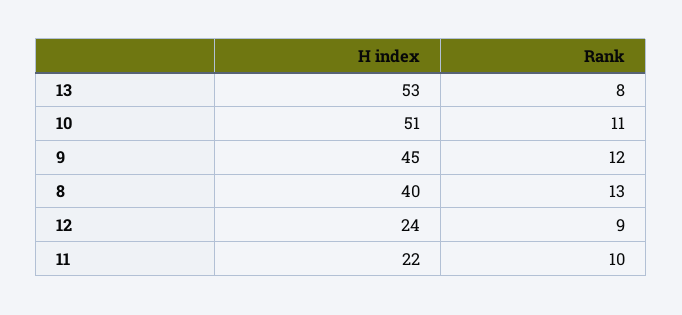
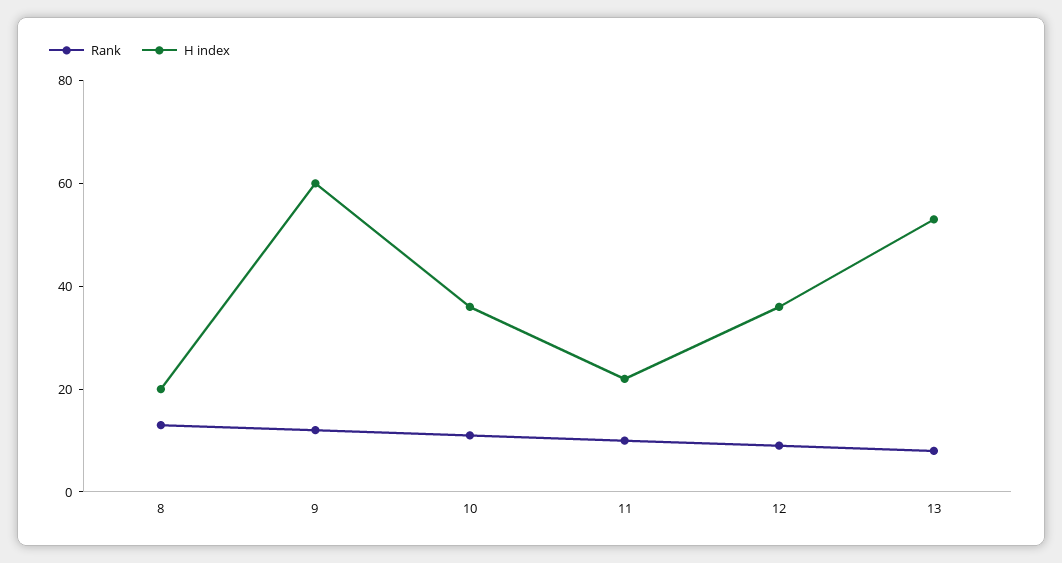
H index, 10: 51 -> 35
H index, 9: 45 -> 60
H index, 8: 40 -> 20
H index, 12: 24 -> 35

